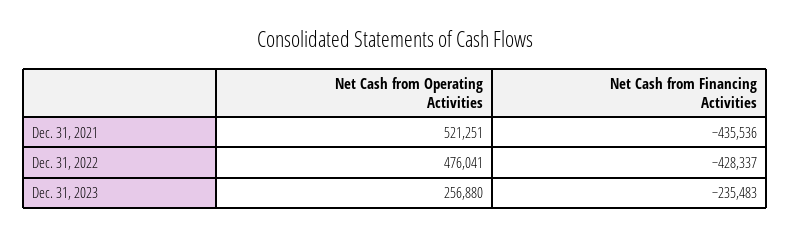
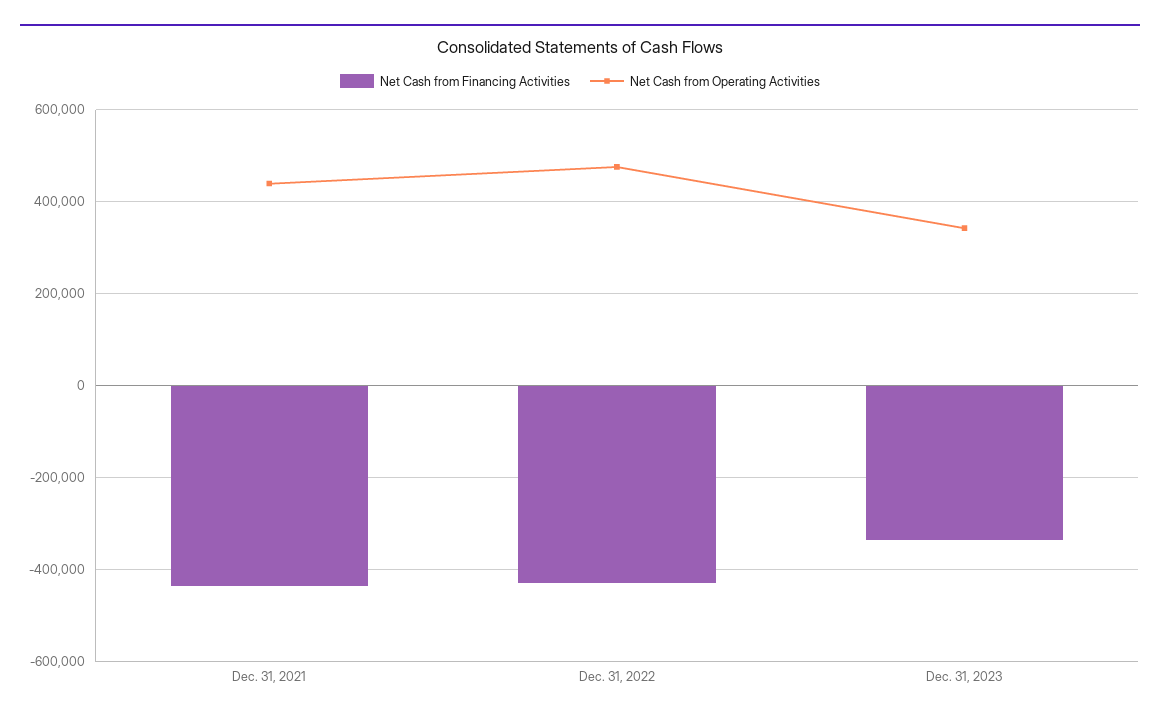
Net Cash from Operating Activities, Dec. 31, 2021: 521251 -> 440000
Net Cash from Operating Activities, Dec. 31, 2023: 256880 -> 340000
Net Cash from Financing Activities, Dec. 31, 2023: -235483 -> -340000

